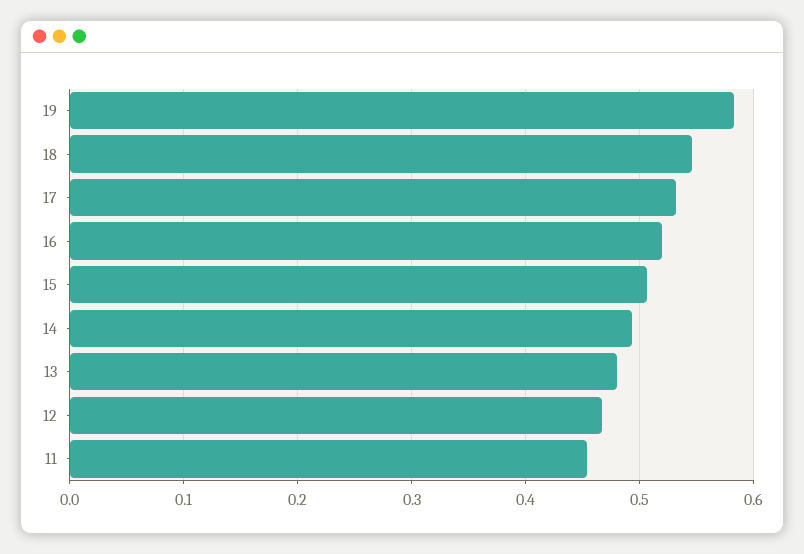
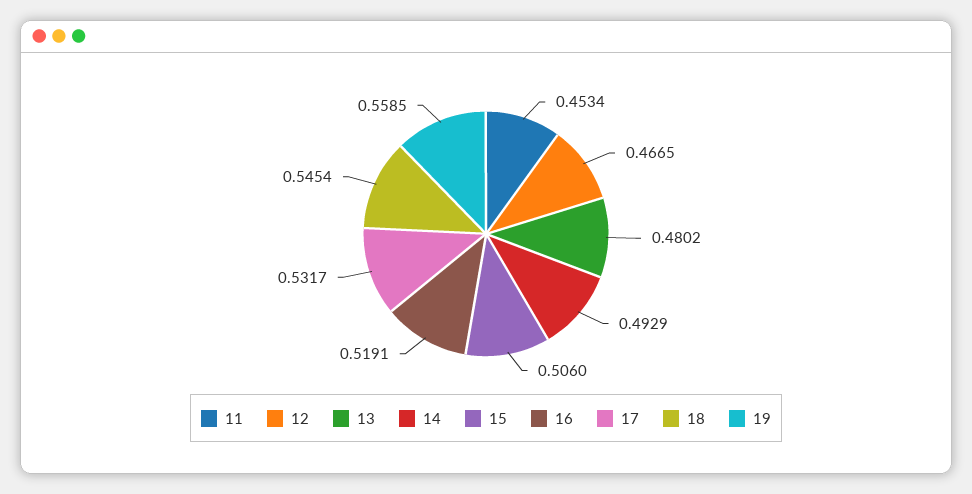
19: 0.58 -> 0.5585

